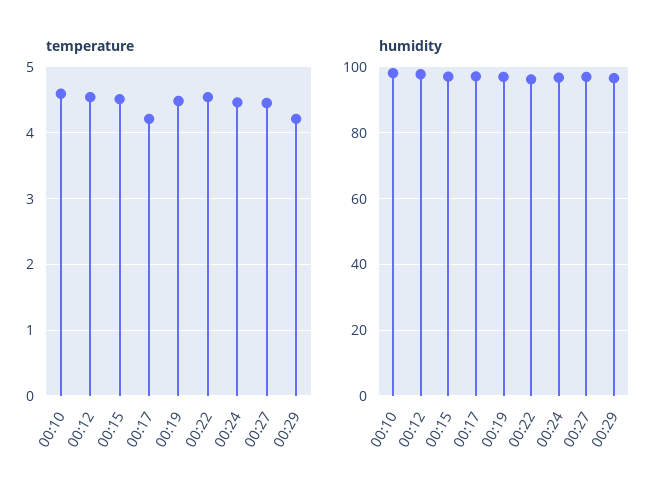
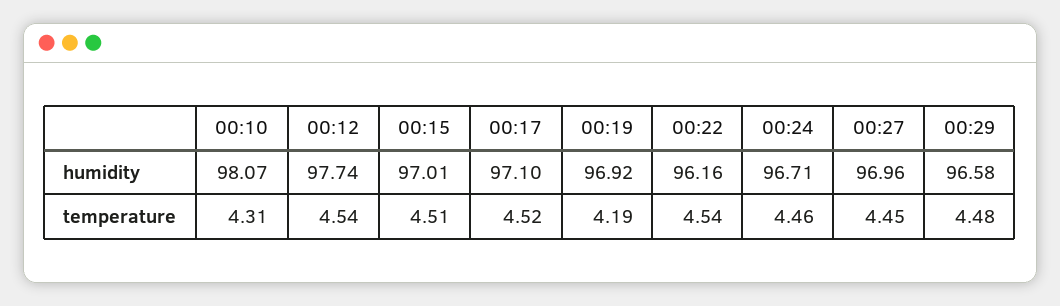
temperature, 00:10: 4.6 -> 4.31
temperature, 00:17: 4.2 -> 4.52
temperature, 00:19: 4.5 -> 4.19
temperature, 00:29: 4.2 -> 4.48

